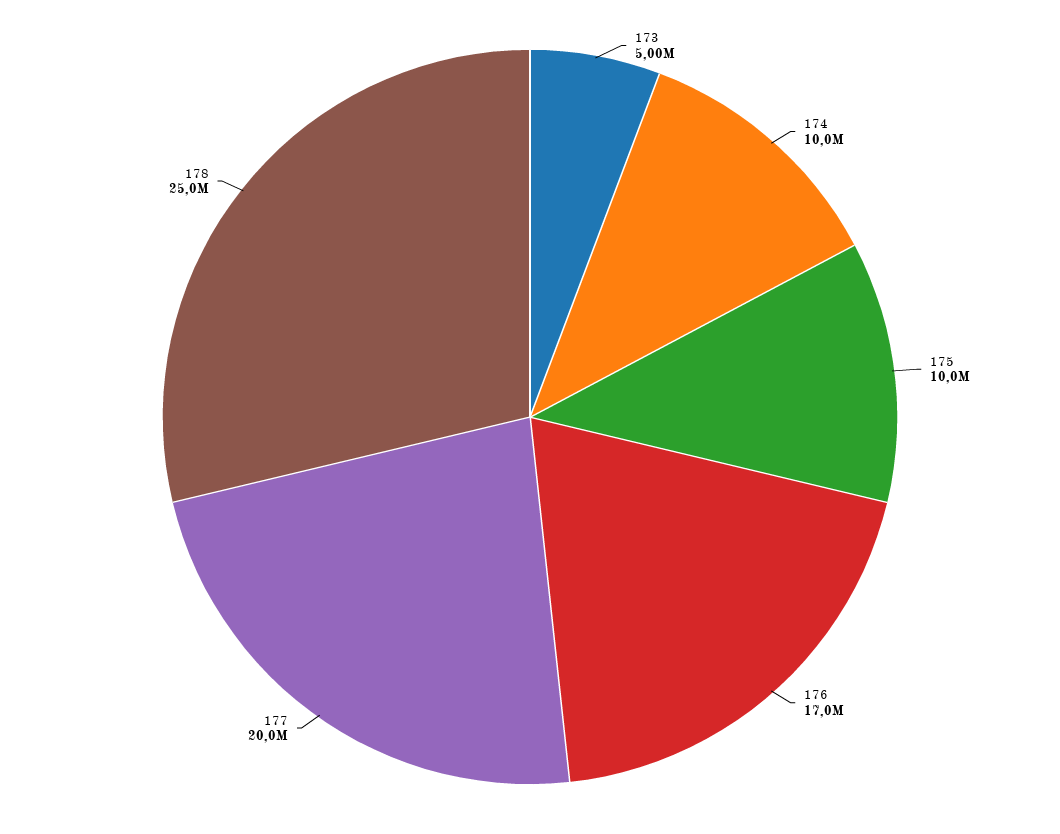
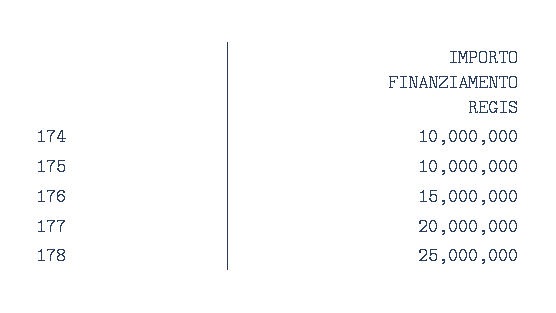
173: 5000000 -> none
176: 17000000 -> 15000000

